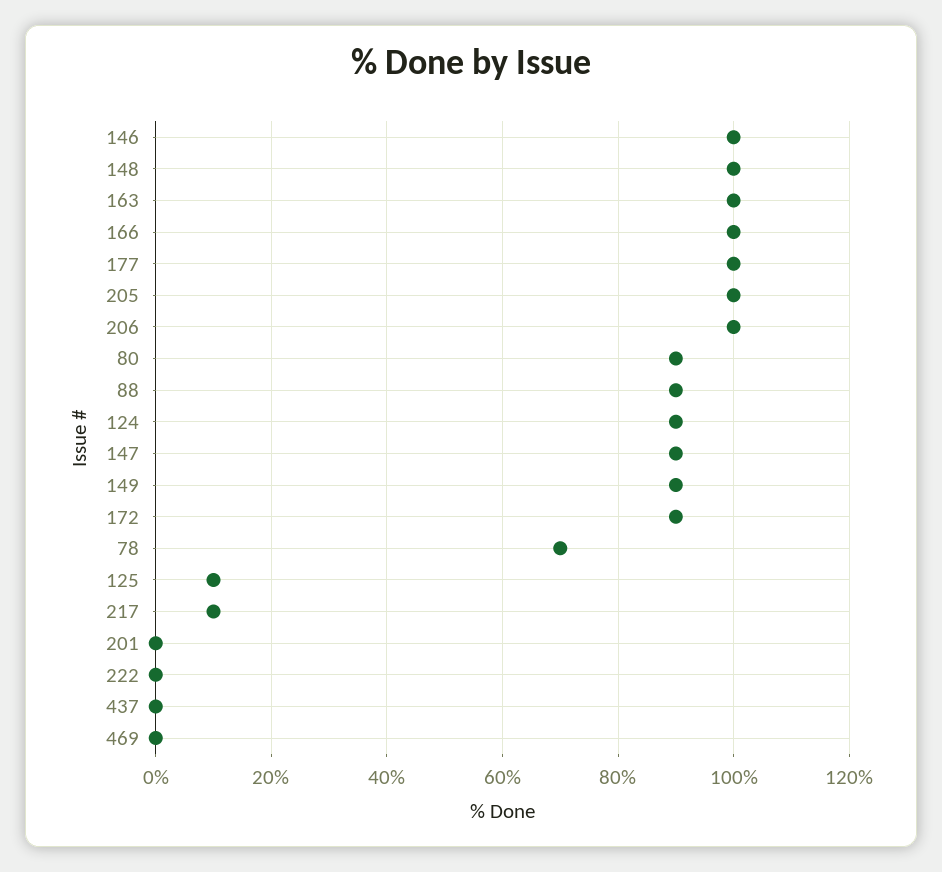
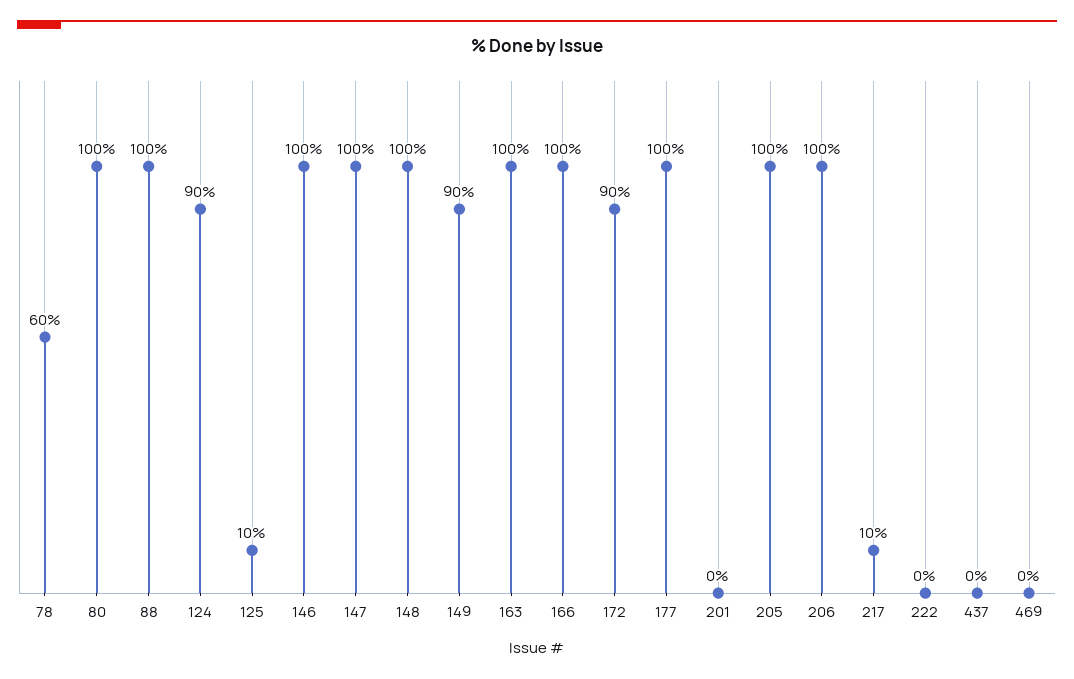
80: 90 -> 100
88: 90 -> 100
147: 90 -> 100
78: 70 -> 60

